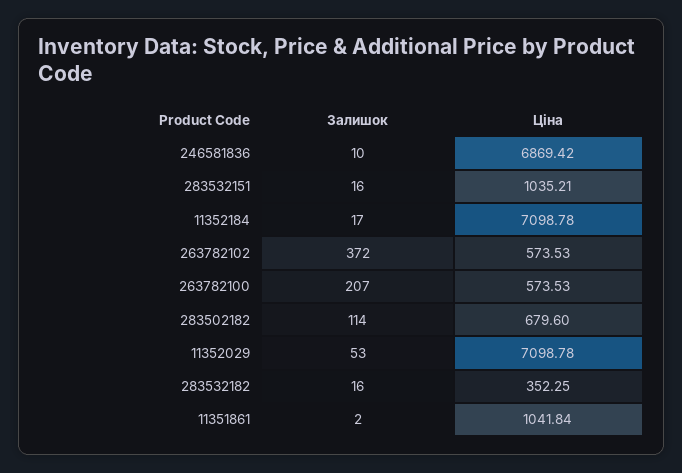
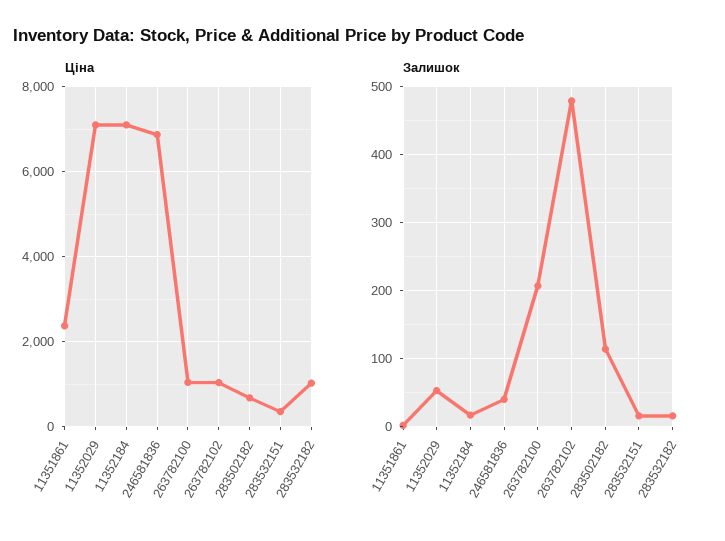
Залишок, 246581836: 10 -> 40
Ціна, 283532151: 1035.21 -> 400
Залишок, 263782102: 372 -> 480
Ціна, 263782102: 573.53 -> 1000
Ціна, 263782100: 573.53 -> 1000
Ціна, 283532182: 352.25 -> 1000
Ціна, 11351861: 1041.84 -> 2400

